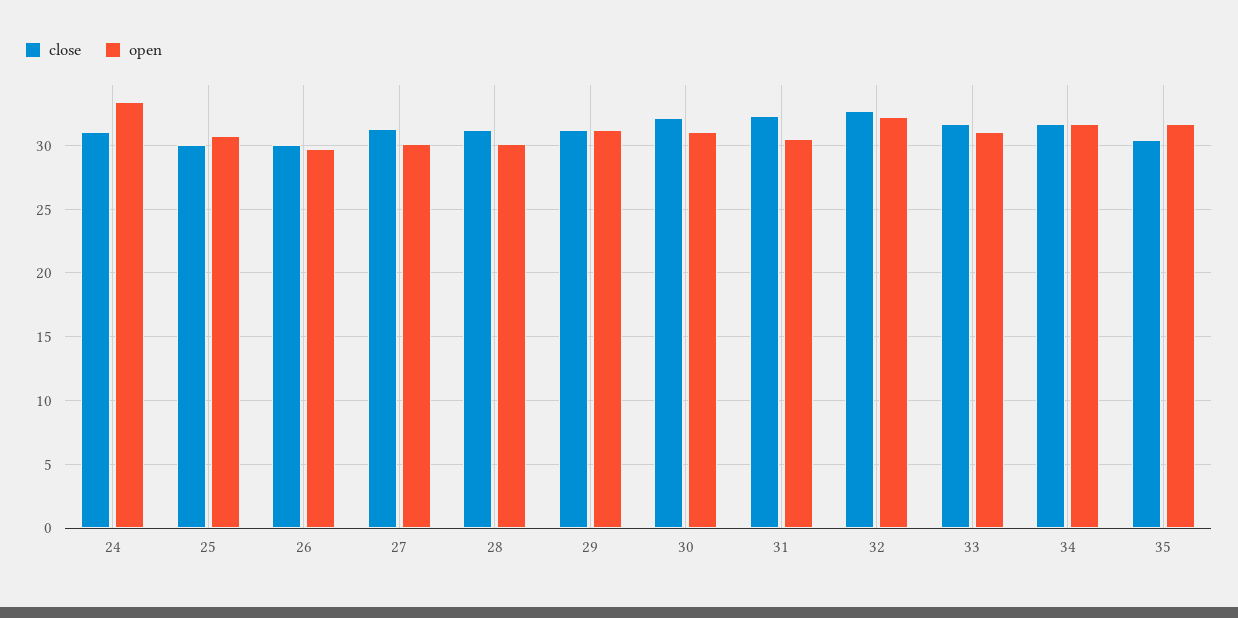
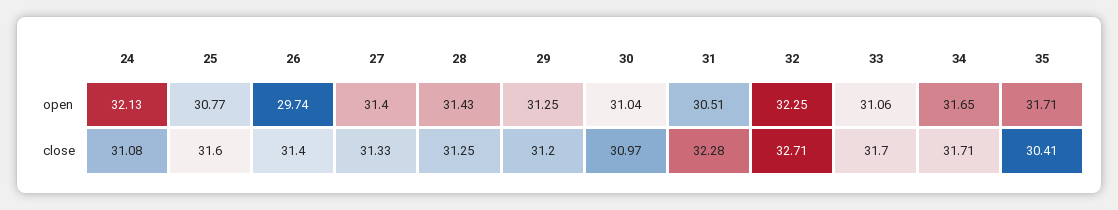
open, 24: 33.5 -> 32.13
close, 25: 30 -> 31.6
close, 26: 30 -> 31.4
open, 27: 30 -> 31.4
open, 28: 30 -> 31.43
close, 30: 32 -> 30.97

